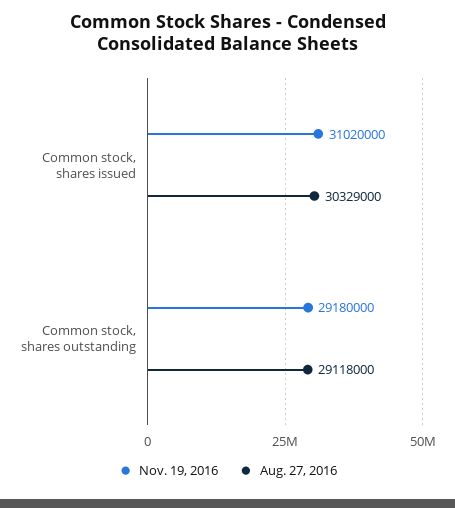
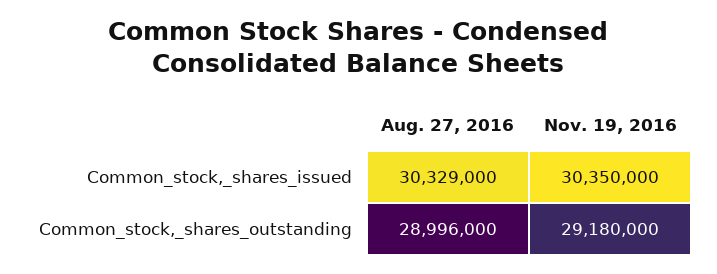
Nov. 19, 2016, Common stock, shares issued: 31020000 -> 30350000
Aug. 27, 2016, Common stock, shares outstanding: 29118000 -> 28996000

